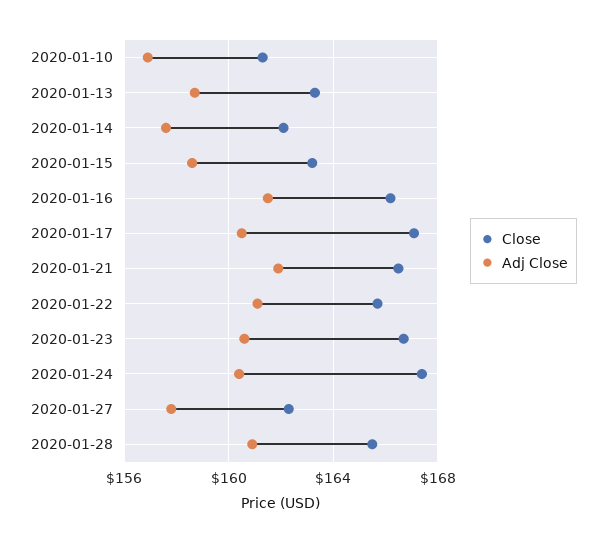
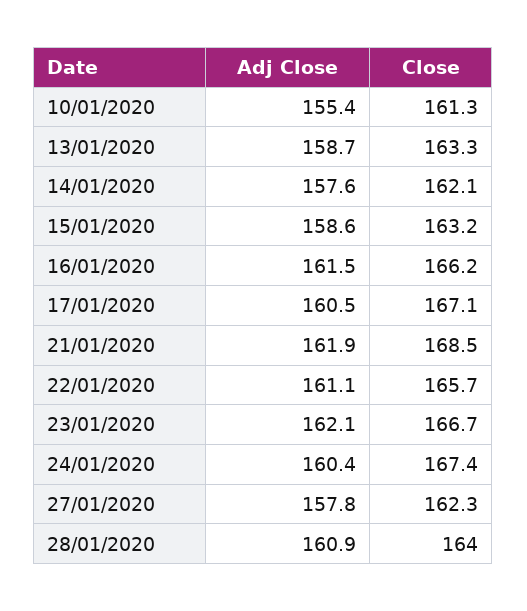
Adj Close, 2020-01-10: 157 -> 155.4
Close, 2020-01-21: 166.5 -> 168.5
Adj Close, 2020-01-23: 160.5 -> 162.1
Close, 2020-01-28: 165.5 -> 164

